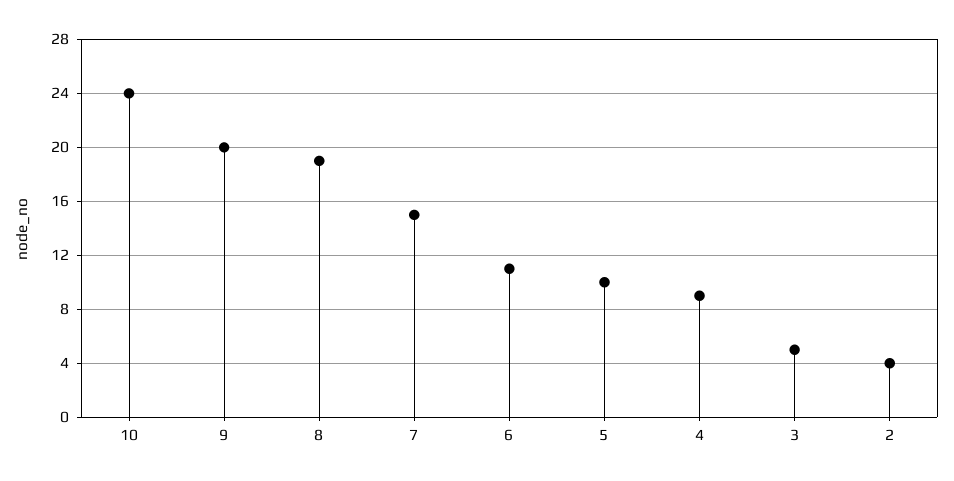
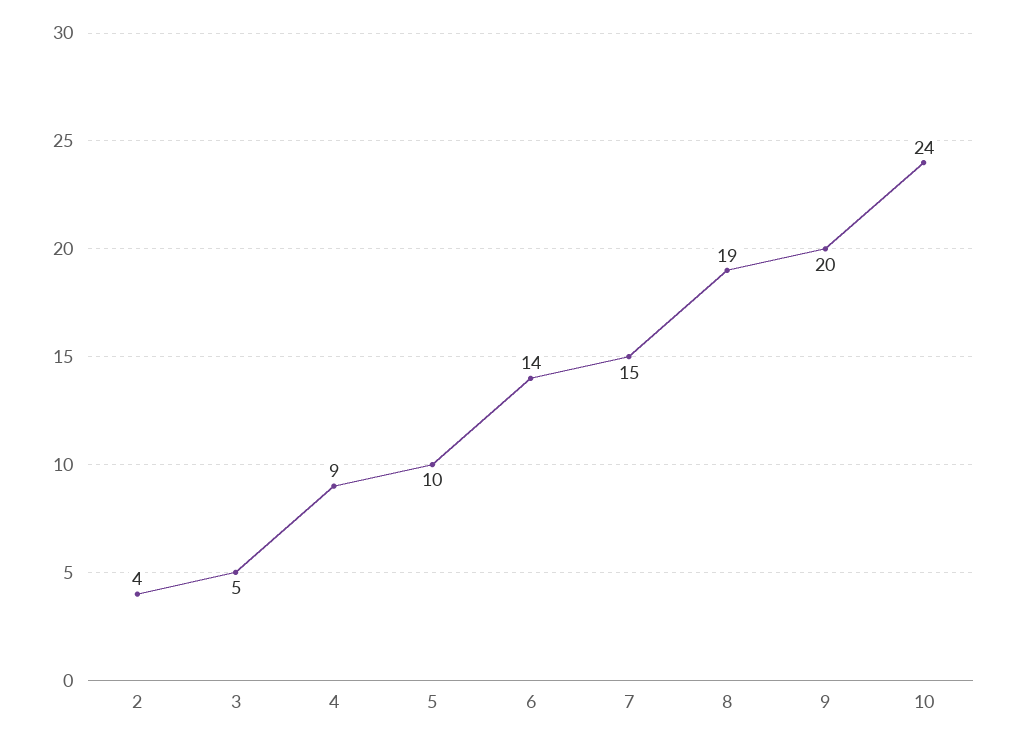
6: 11 -> 14

